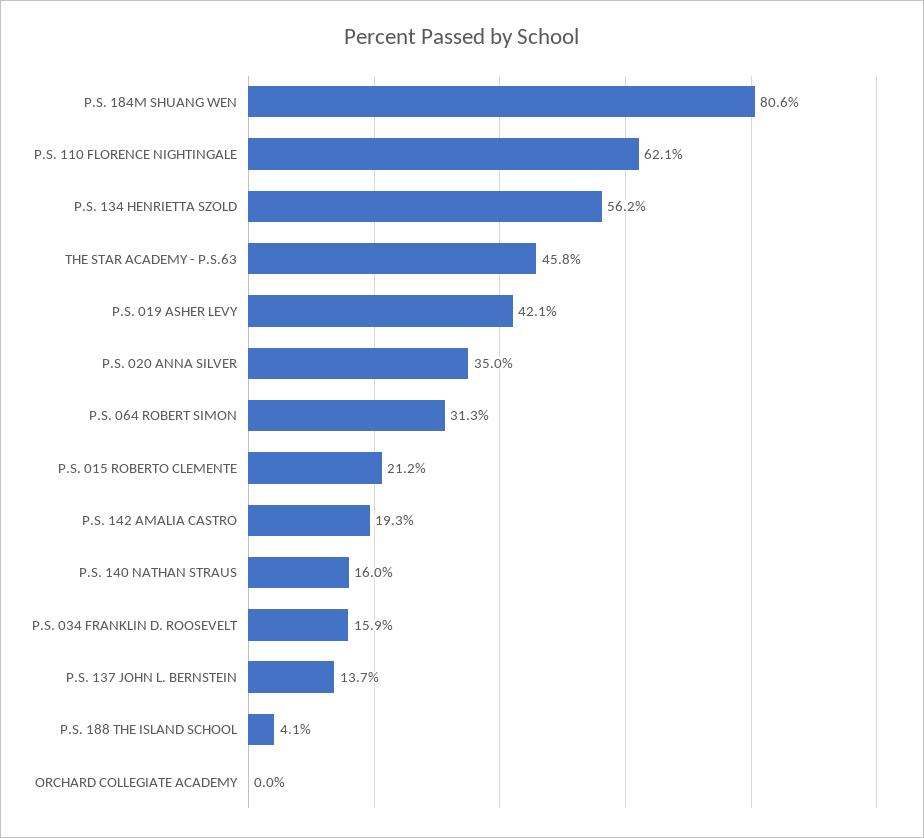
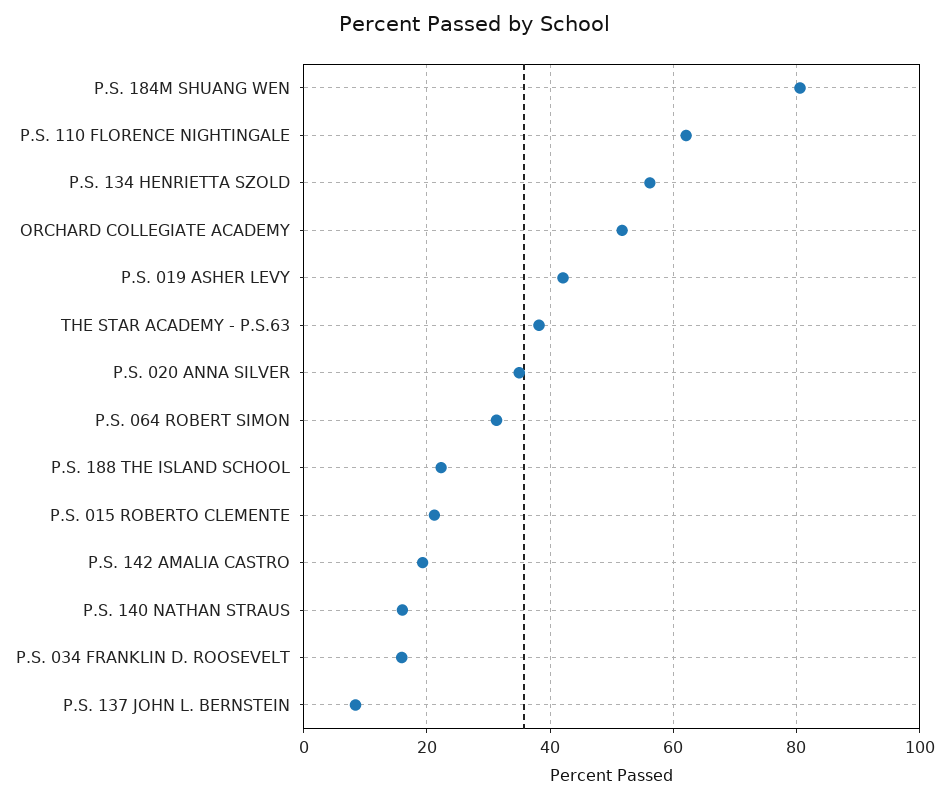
THE STAR ACADEMY - P.S.63: 45.8 -> 38
P.S. 137 JOHN L. BERNSTEIN: 13.7 -> 8
P.S. 188 THE ISLAND SCHOOL: 4.1 -> 22
ORCHARD COLLEGIATE ACADEMY: 0 -> 52

